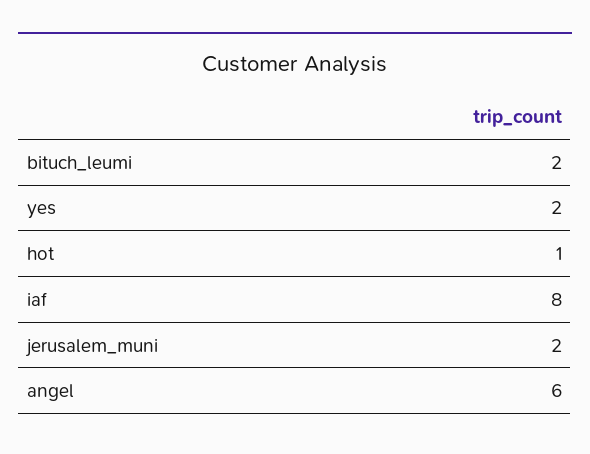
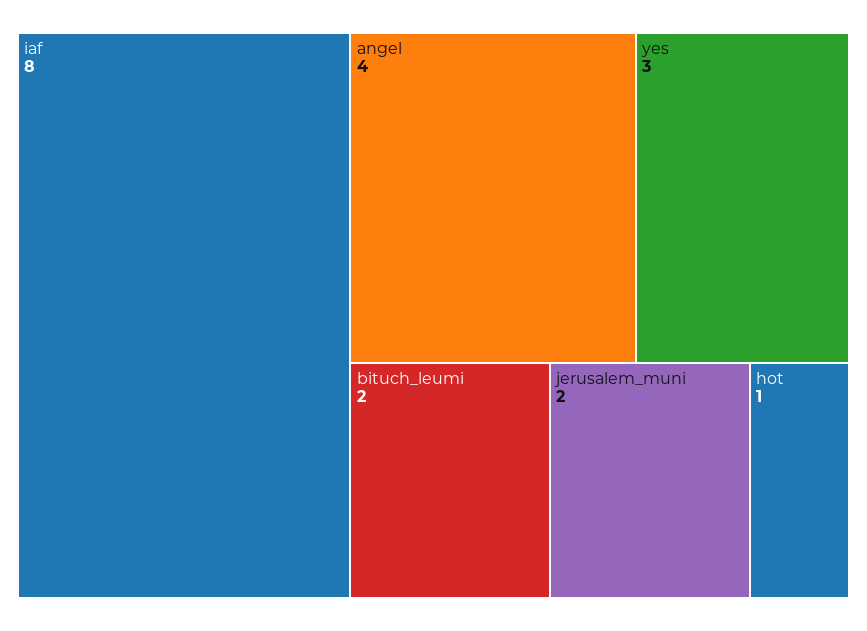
yes: 2 -> 3
angel: 6 -> 4

